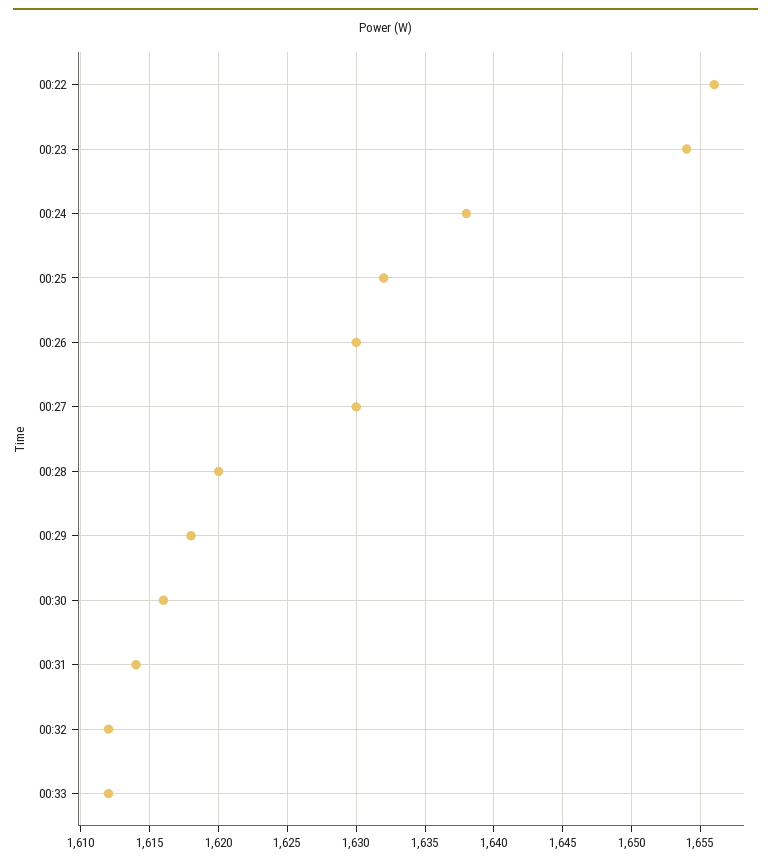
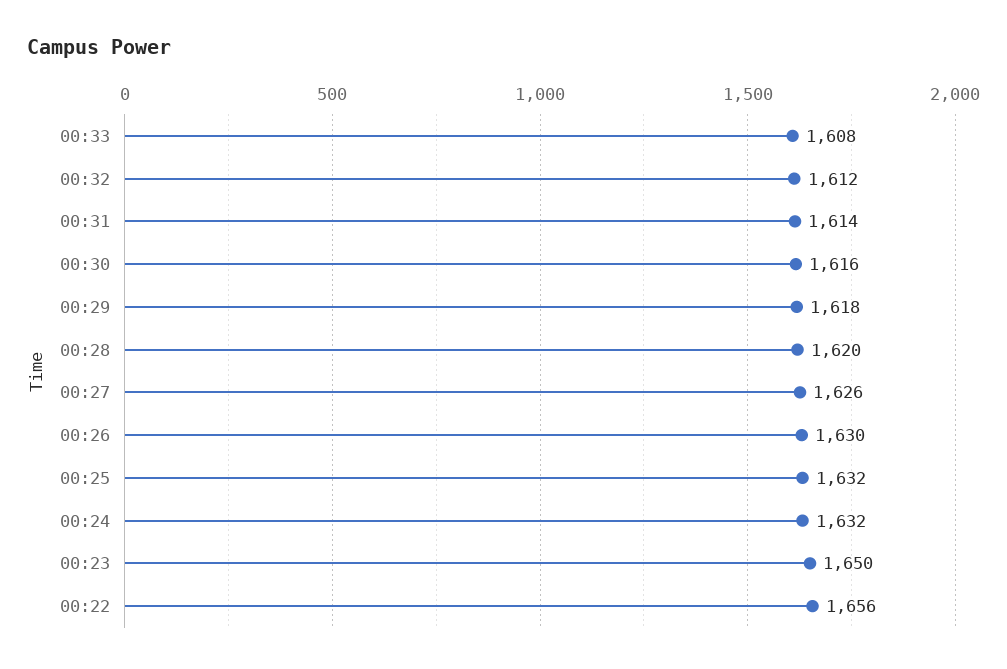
00:23: 1654 -> 1650
00:24: 1638 -> 1632
00:27: 1630 -> 1626
00:33: 1612 -> 1608

